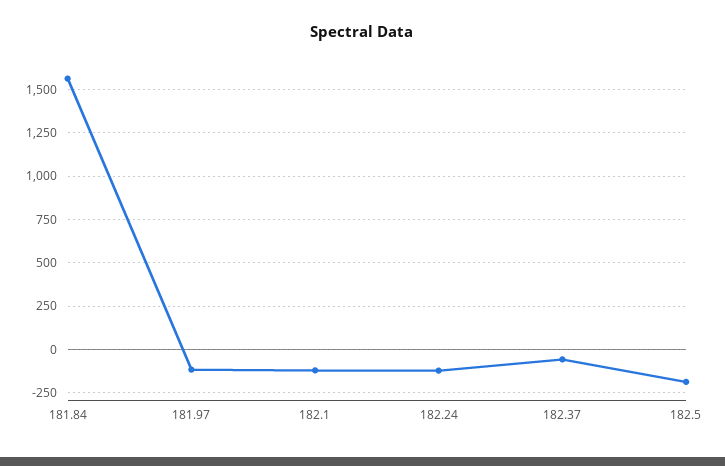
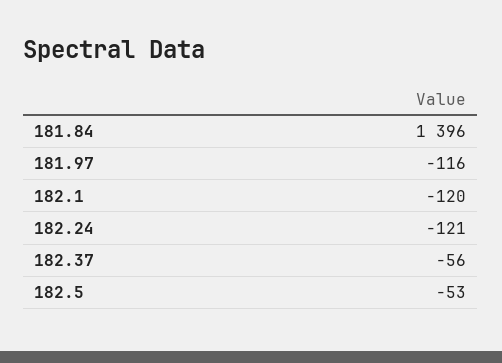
181.84: 1550 -> 1396
182.5: -200 -> -53

